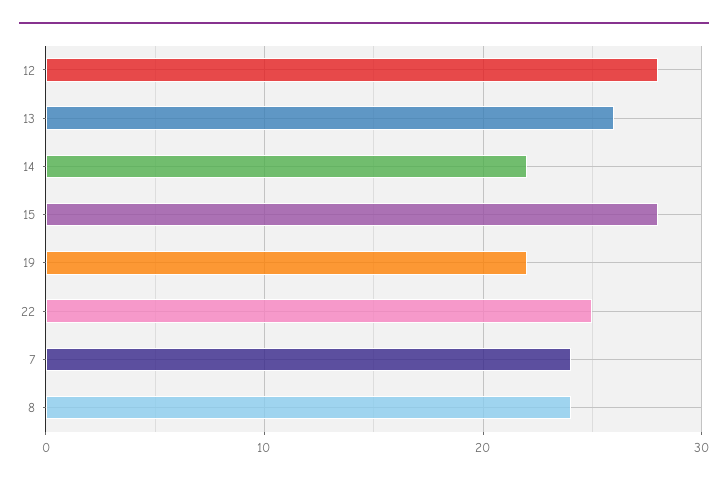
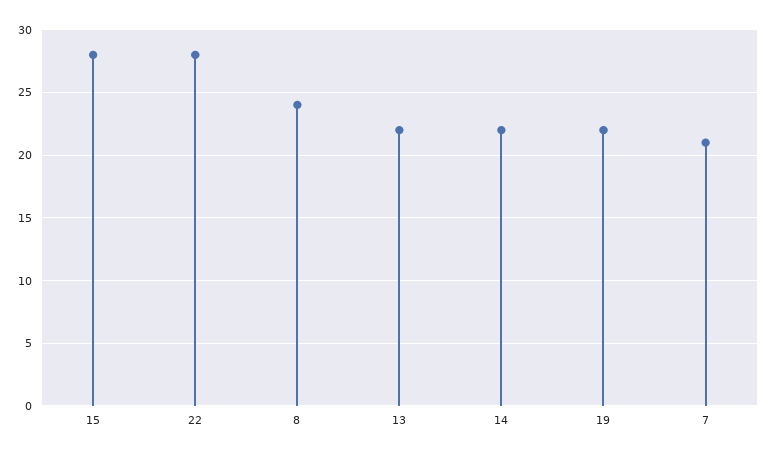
12: 28 -> none
13: 26 -> 22
22: 25 -> 28
7: 24 -> 21

